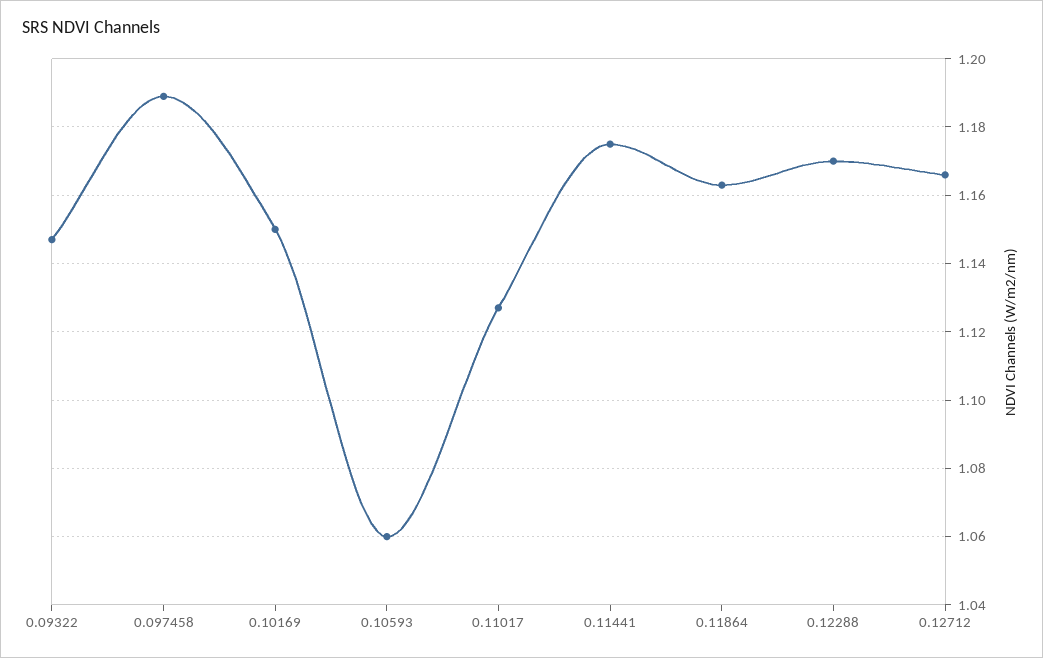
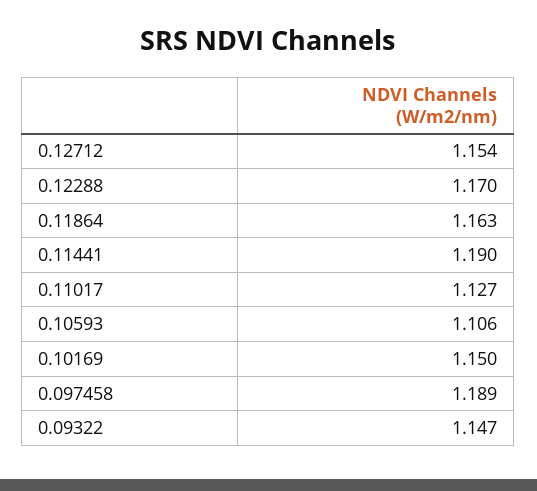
0.10593: 1.06 -> 1.106
0.11441: 1.175 -> 1.19
0.12712: 1.165 -> 1.154

